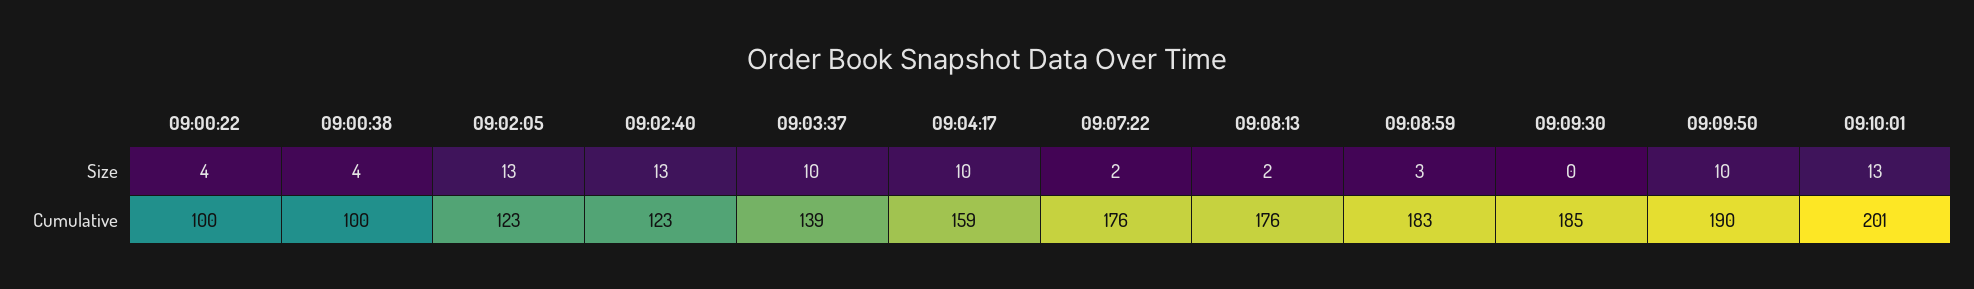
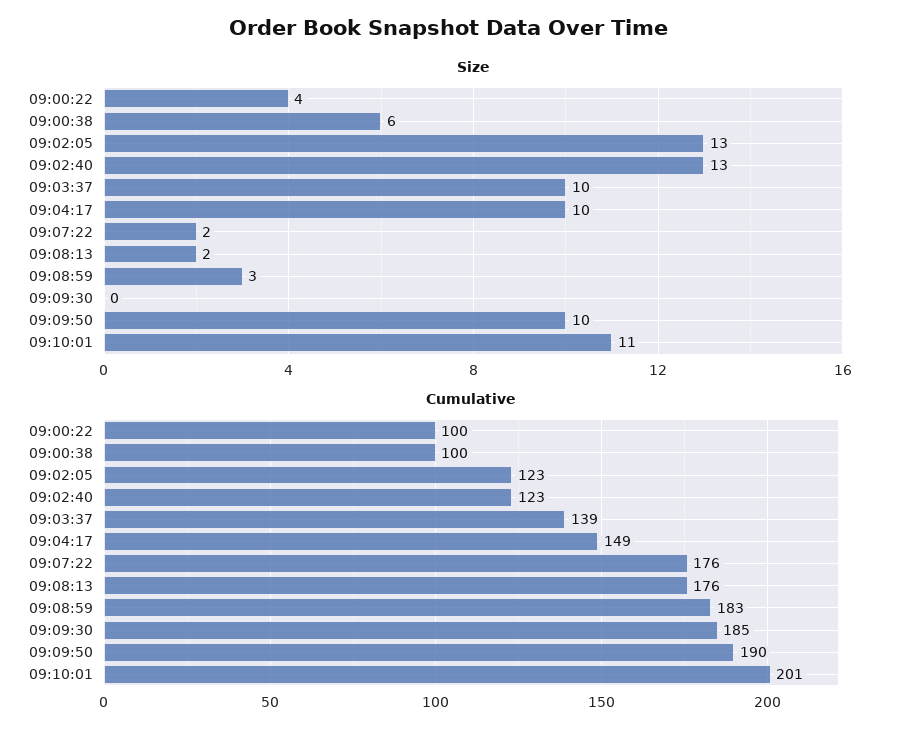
Size, 09:00:38: 4 -> 6
Size, 09:10:01: 13 -> 11
Cumulative, 09:04:17: 159 -> 149

